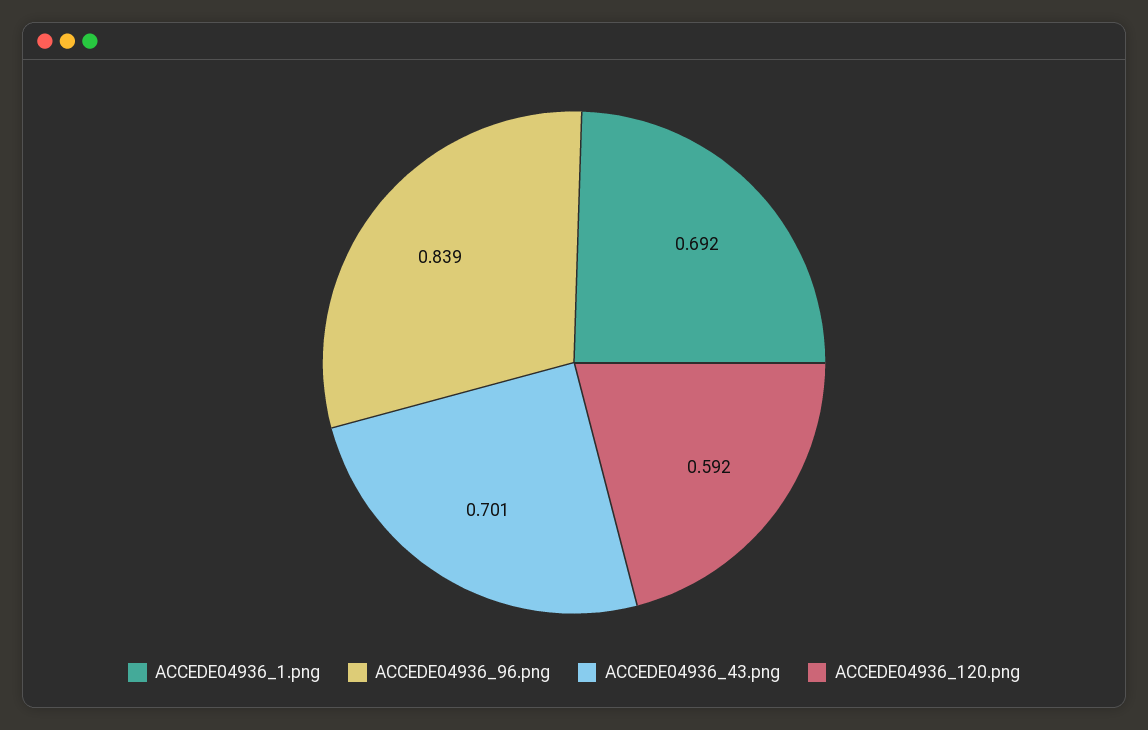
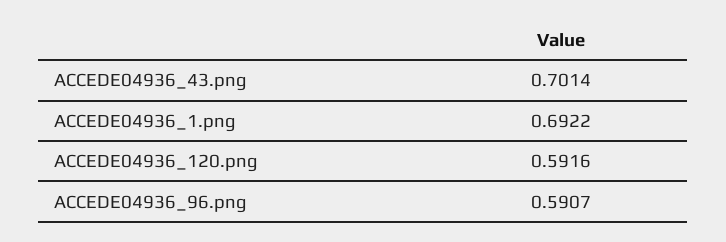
ACCEDE04936_96.png: 0.839 -> 0.5907

